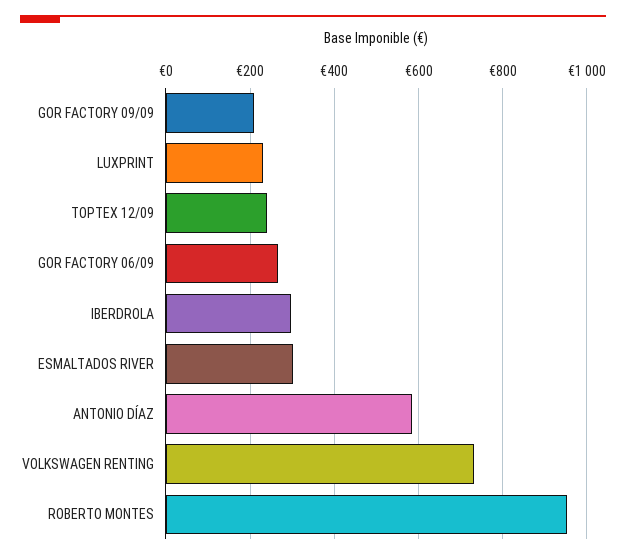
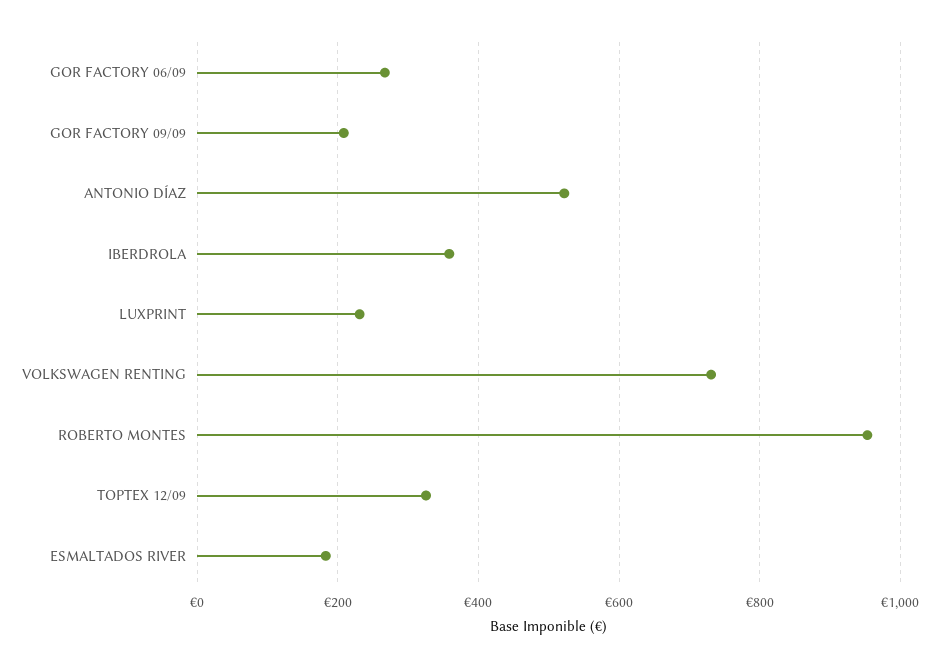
TOPTEX 12/09: 240 -> 320
IBERDROLA: 300 -> 360
ESMALTADOS RIVER: 300 -> 180
ANTONIO DÍAZ: 580 -> 520

